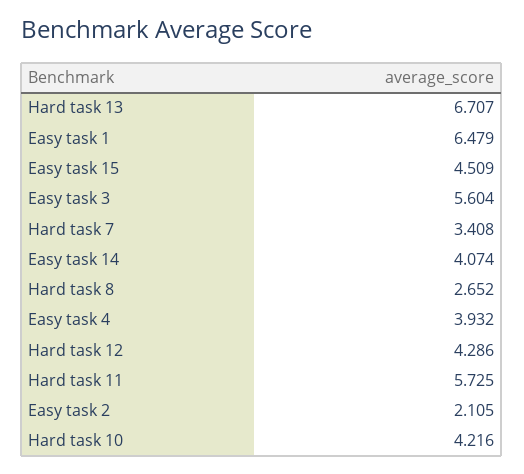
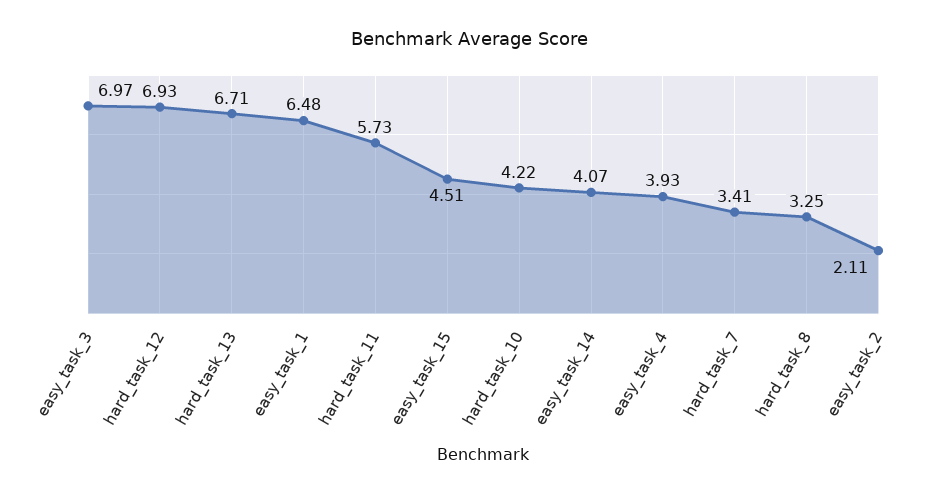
Easy task 3: 5.604 -> 6.97
Hard task 8: 2.652 -> 3.25
Hard task 12: 4.286 -> 6.93

